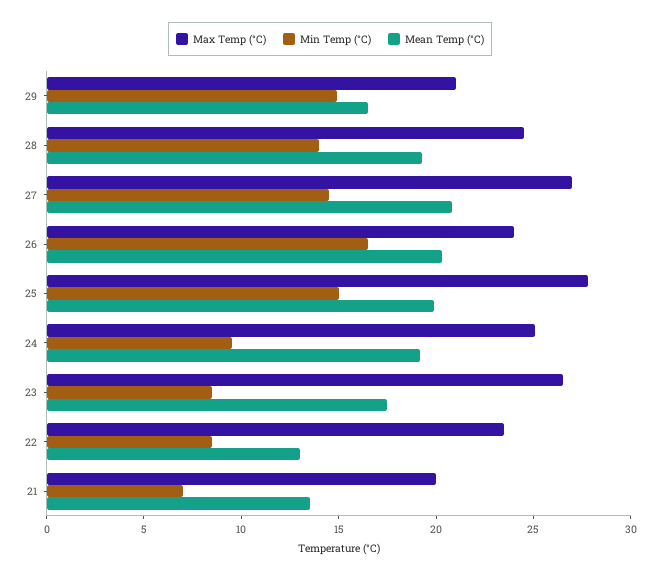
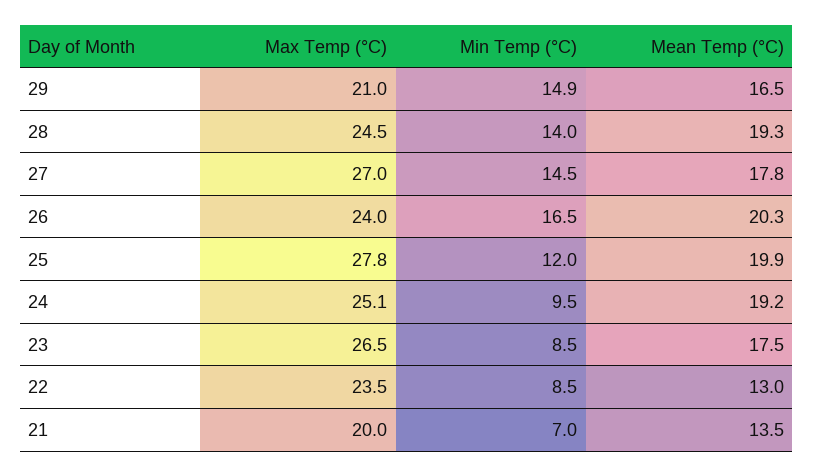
Mean Temp (°C), 27: 21 -> 17.8
Min Temp (°C), 25: 15 -> 12

